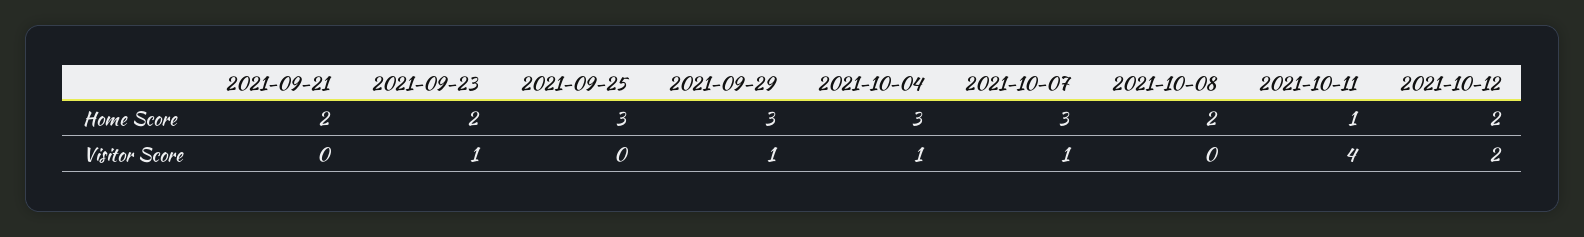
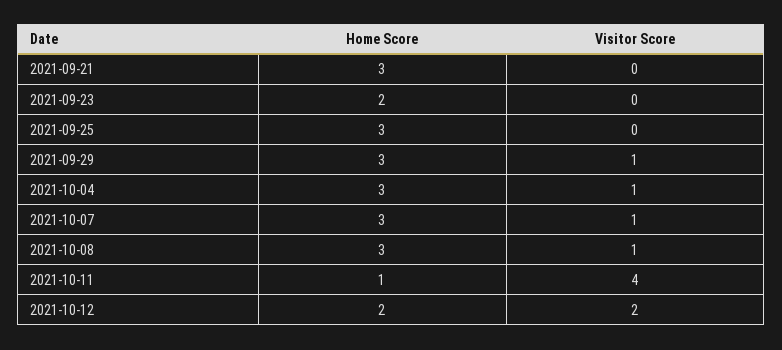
2021-09-21, Home Score: 2 -> 3
2021-10-08, Home Score: 2 -> 3
2021-09-23, Visitor Score: 1 -> 0
2021-10-08, Visitor Score: 0 -> 1

